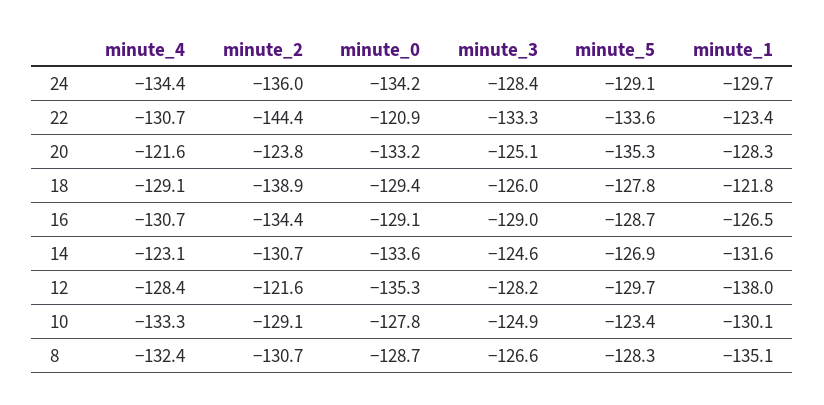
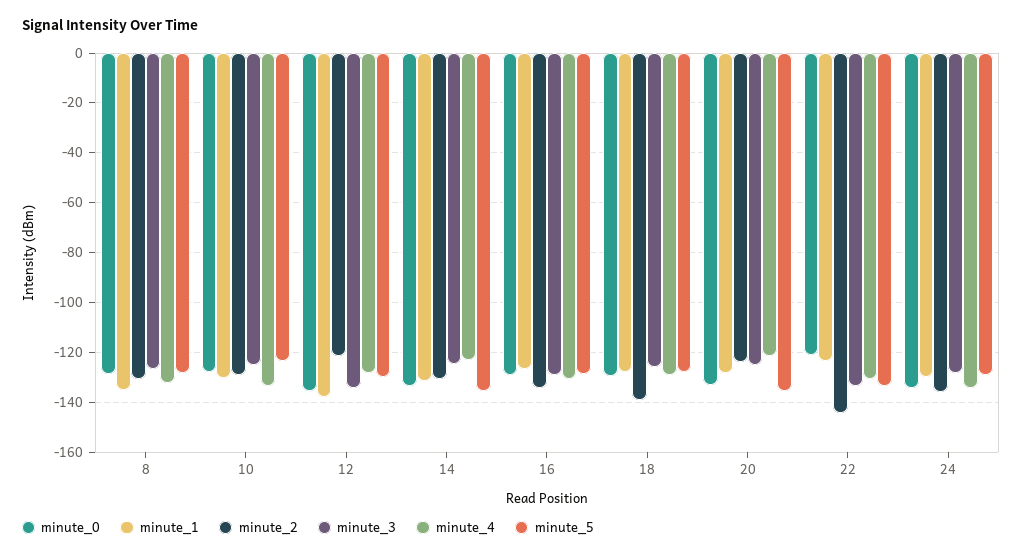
minute_1, 18: -121.8 -> -127.5
minute_5, 14: -126.9 -> -135
minute_3, 12: -128.2 -> -135

